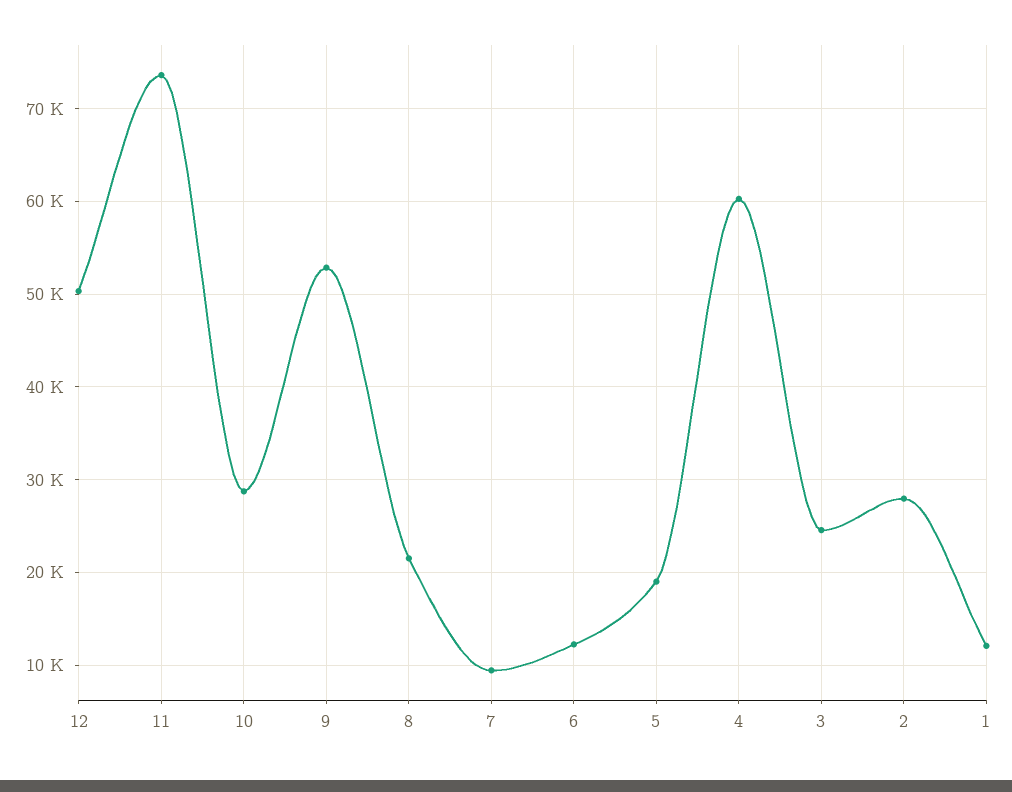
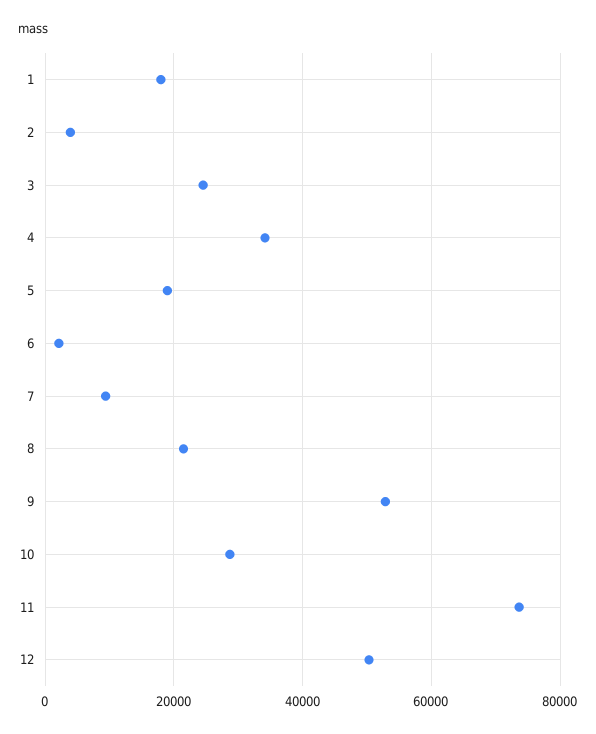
6: 12000 -> 2000
4: 60000 -> 34000
2: 28000 -> 4000
1: 12000 -> 18000

